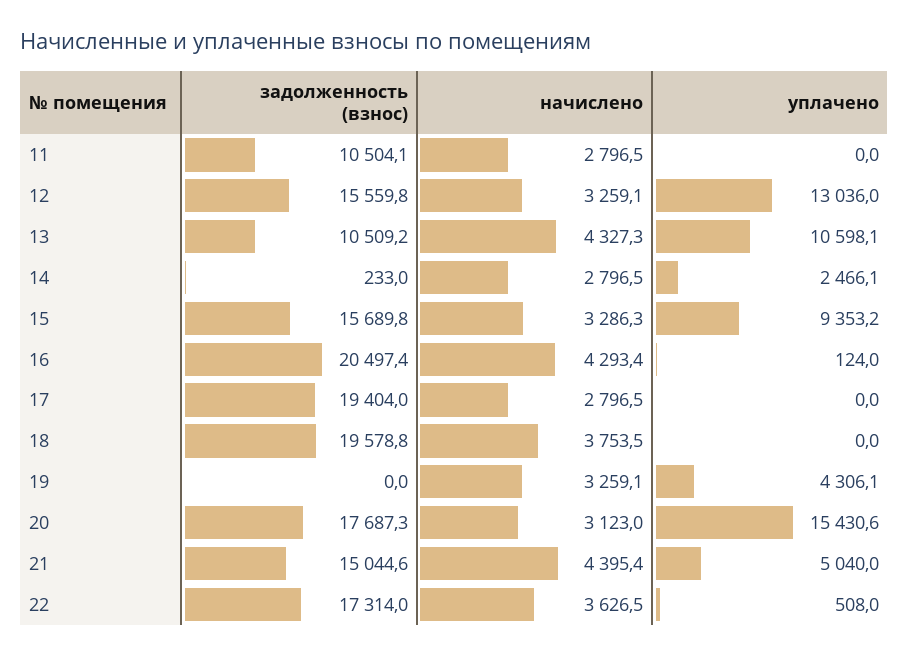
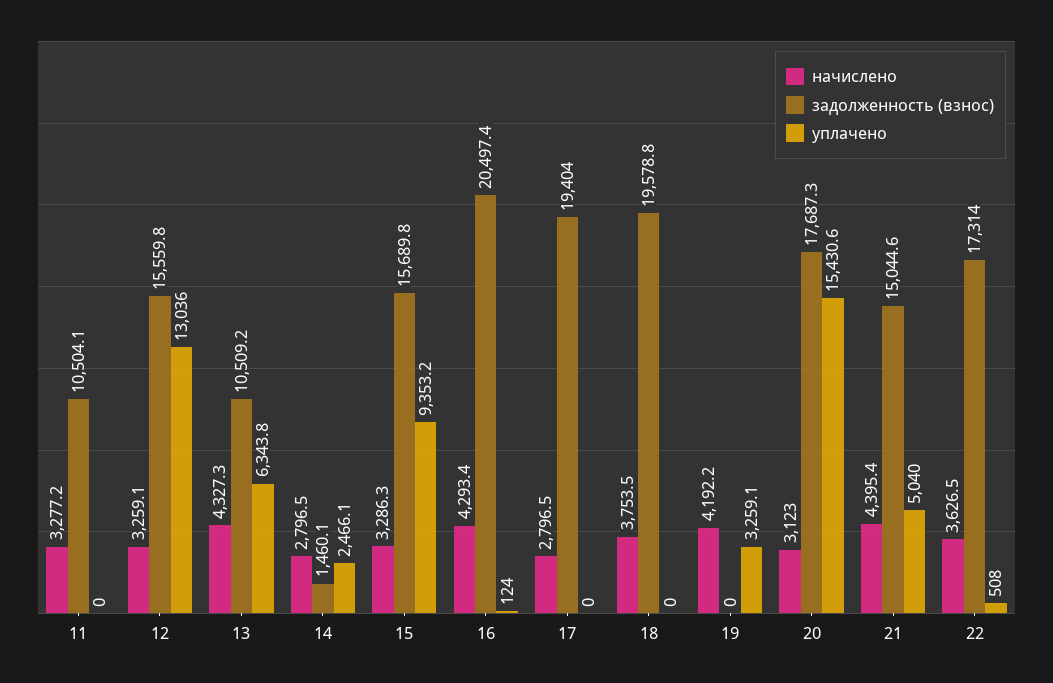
начислено, 11: 2796.5 -> 3277.2
уплачено, 13: 10598.1 -> 6343.8
задолженность (взнос), 14: 233 -> 1460.1
начислено, 19: 3259.1 -> 4192.2
уплачено, 19: 4306.1 -> 3259.1

